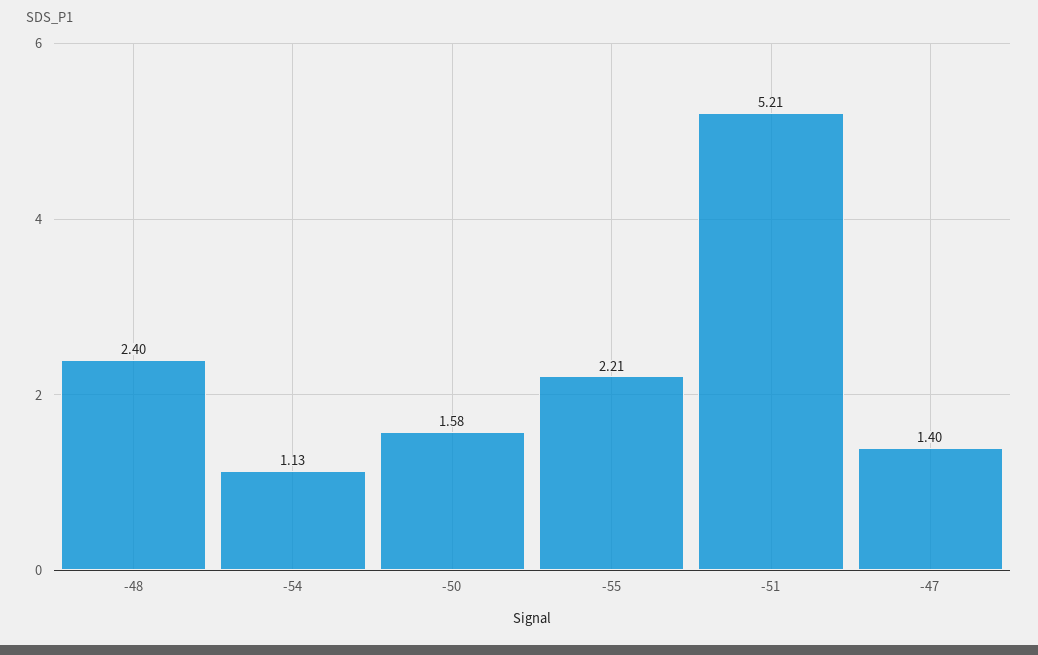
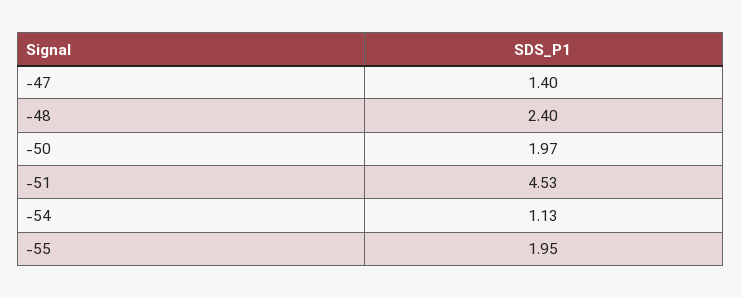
-50: 1.58 -> 1.97
-55: 2.21 -> 1.95
-51: 5.21 -> 4.53

